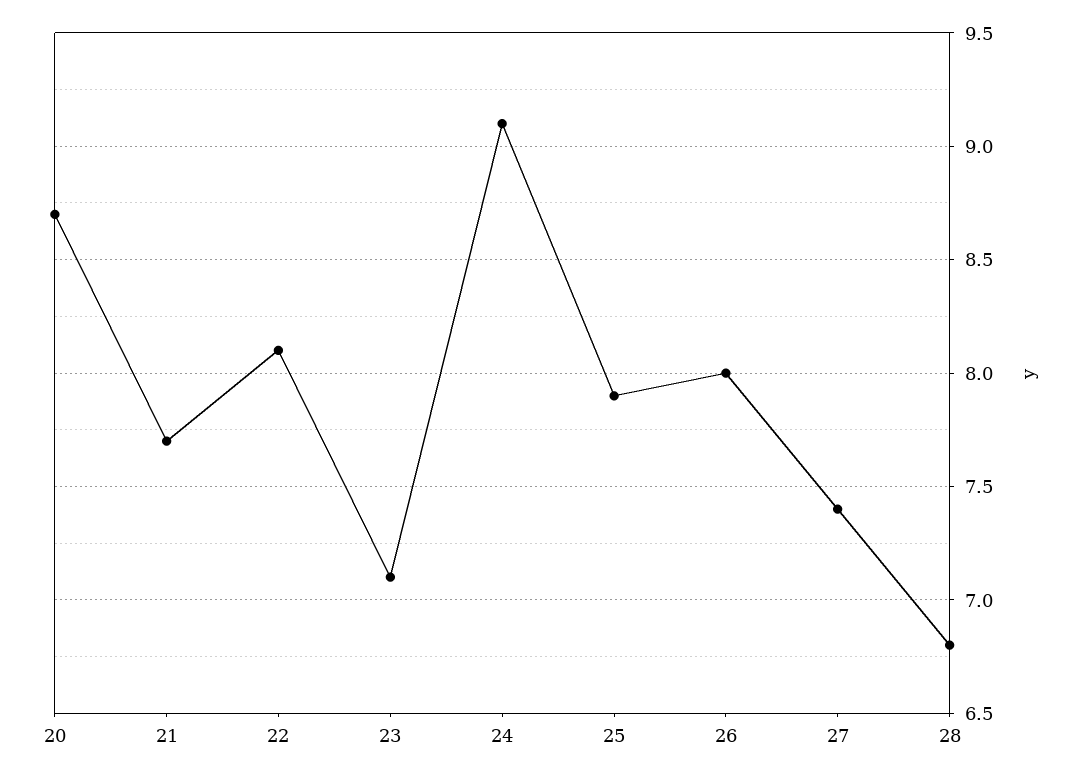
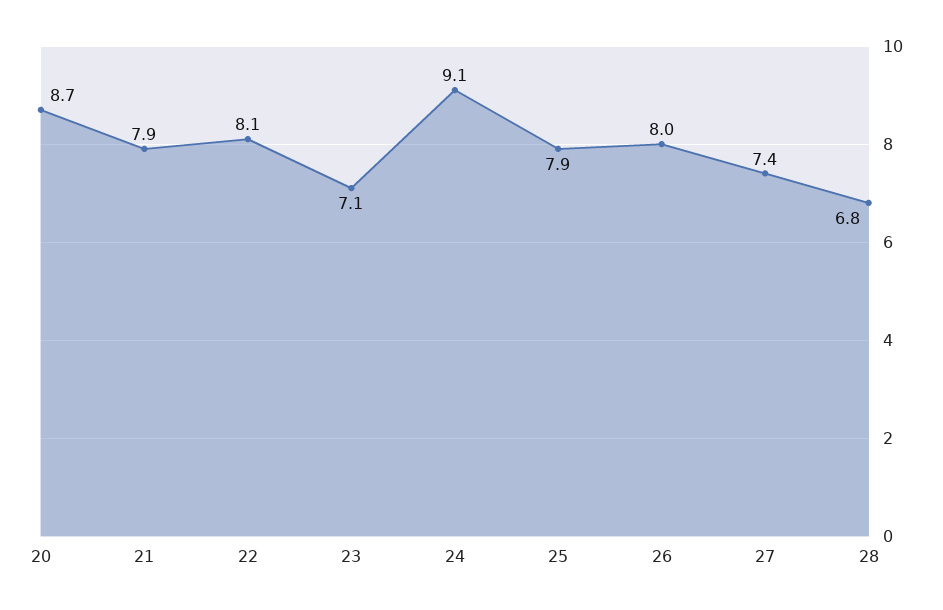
21: 7.7 -> 7.9

